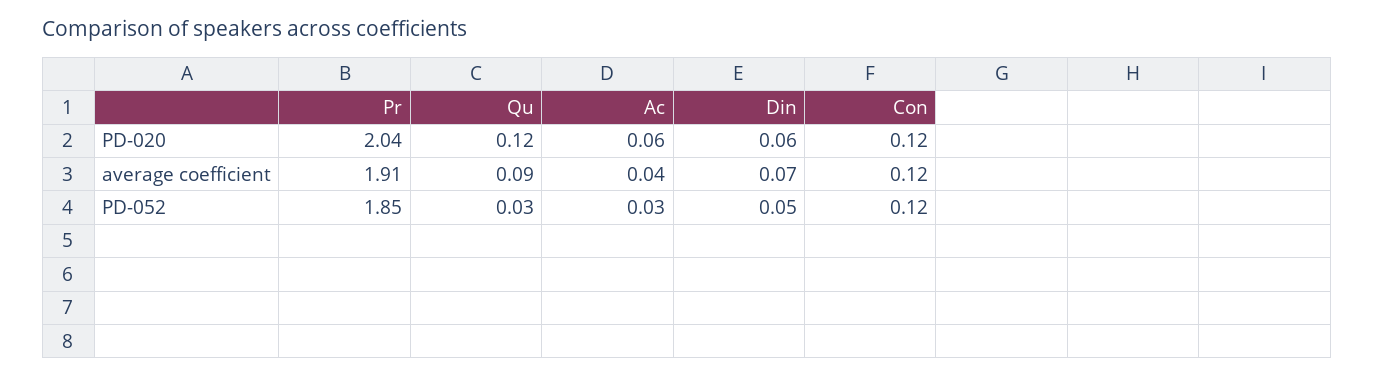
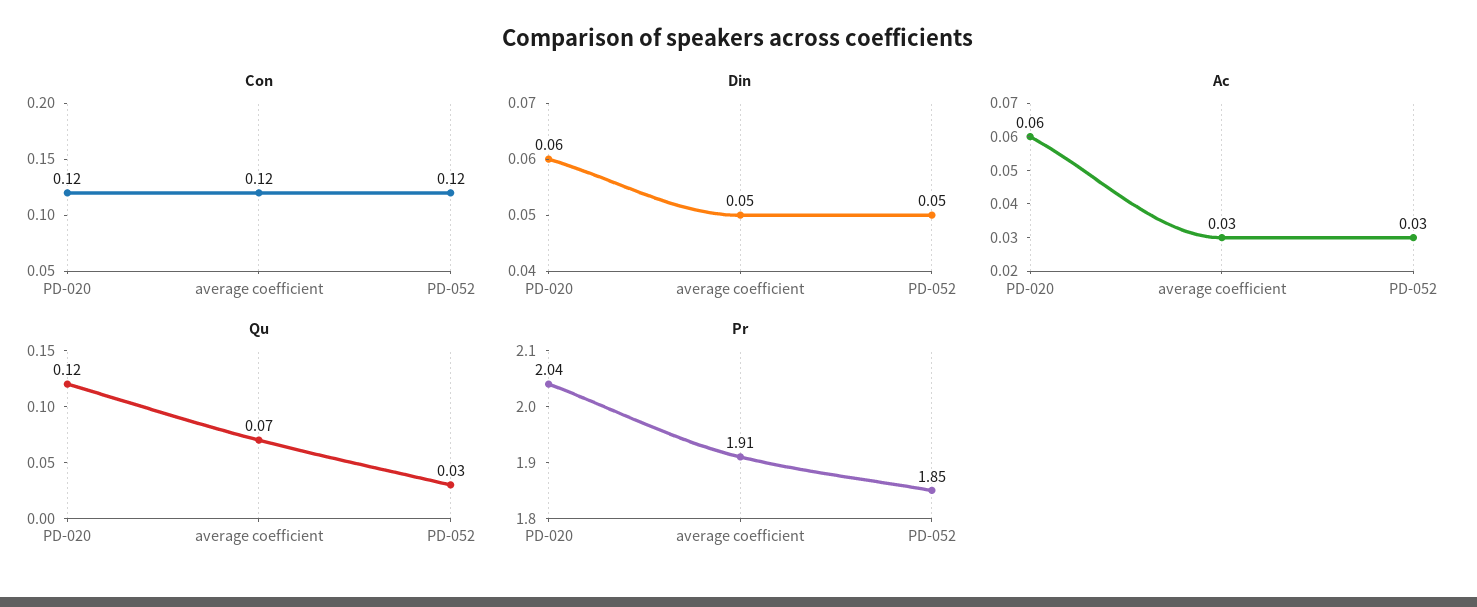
Qu, average coefficient: 0.09 -> 0.07
Ac, average coefficient: 0.04 -> 0.03
Din, average coefficient: 0.07 -> 0.05

